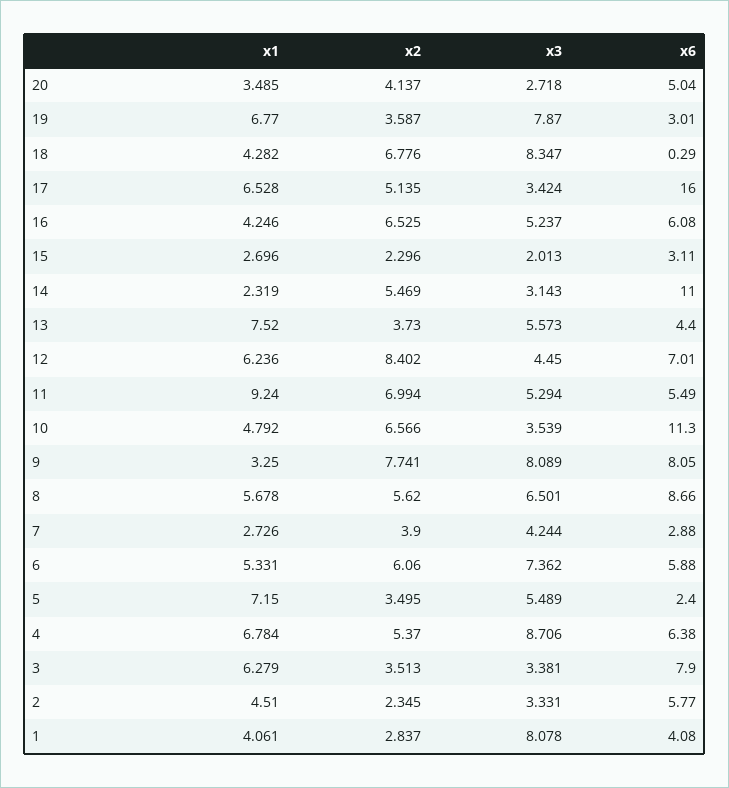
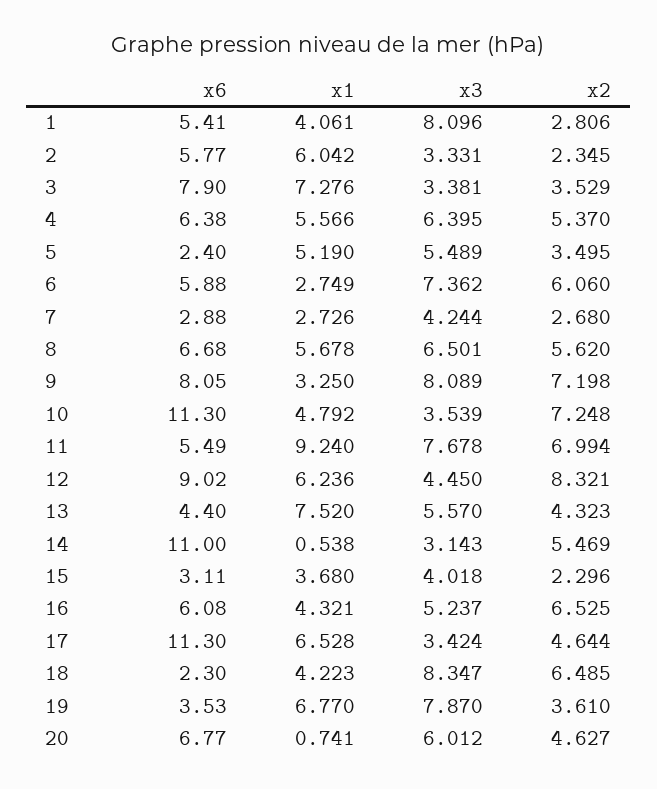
x1, 20: 3.485 -> 0.741
x2, 20: 4.137 -> 4.627
x3, 20: 2.718 -> 6.012
x6, 20: 5.04 -> 6.77
x2, 19: 3.587 -> 3.61
x6, 19: 3.01 -> 3.53
x1, 18: 4.282 -> 4.223
x2, 18: 6.776 -> 6.485
x6, 18: 0.29 -> 2.3
x2, 17: 5.135 -> 4.644
x6, 17: 16 -> 11.3
x1, 16: 4.246 -> 4.321
x1, 15: 2.696 -> 3.68
x3, 15: 2.013 -> 4.018
x1, 14: 2.319 -> 0.538
x2, 13: 3.73 -> 4.323
x3, 13: 5.573 -> 5.57
x2, 12: 8.402 -> 8.321
x6, 12: 7.01 -> 9.02
x3, 11: 5.294 -> 7.678
x2, 10: 6.566 -> 7.248
x2, 9: 7.741 -> 7.198
x6, 8: 8.66 -> 6.68
x2, 7: 3.9 -> 2.68
x1, 6: 5.331 -> 2.749
x1, 5: 7.15 -> 5.19
x1, 4: 6.784 -> 5.566
x3, 4: 8.706 -> 6.395
x1, 3: 6.279 -> 7.276
x2, 3: 3.513 -> 3.529
x1, 2: 4.51 -> 6.042
x2, 1: 2.837 -> 2.806
x3, 1: 8.078 -> 8.096
x6, 1: 4.08 -> 5.41

